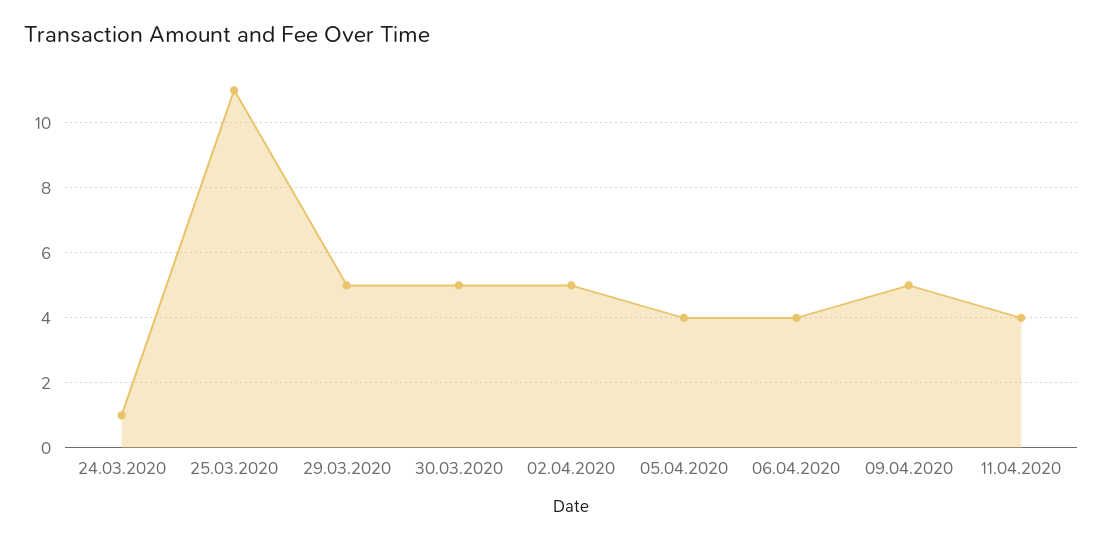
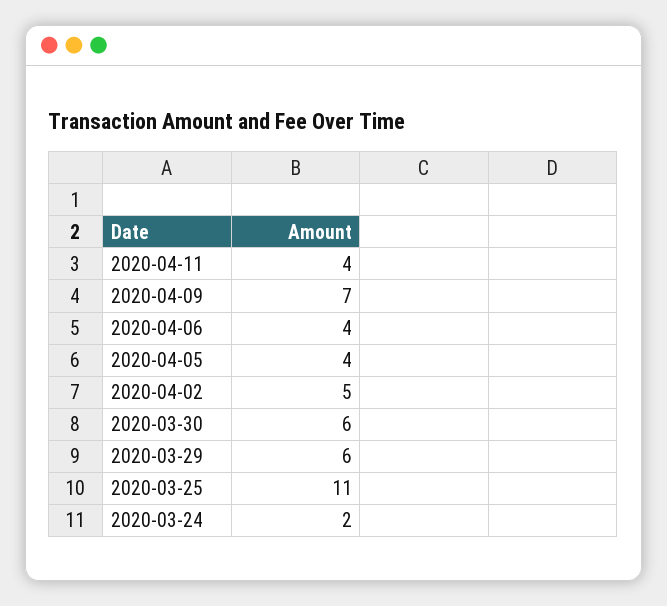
24.03.2020: 1 -> 2
29.03.2020: 5 -> 6
30.03.2020: 5 -> 6
09.04.2020: 5 -> 7

